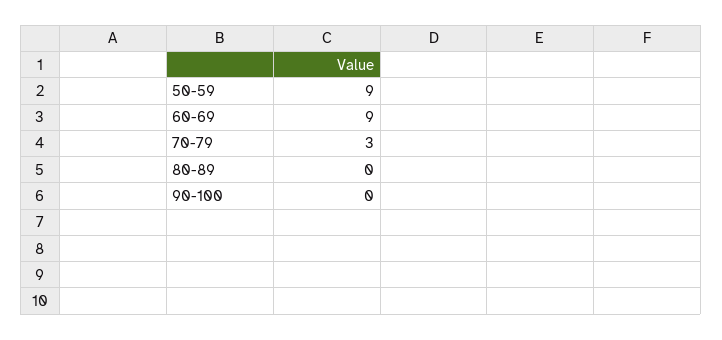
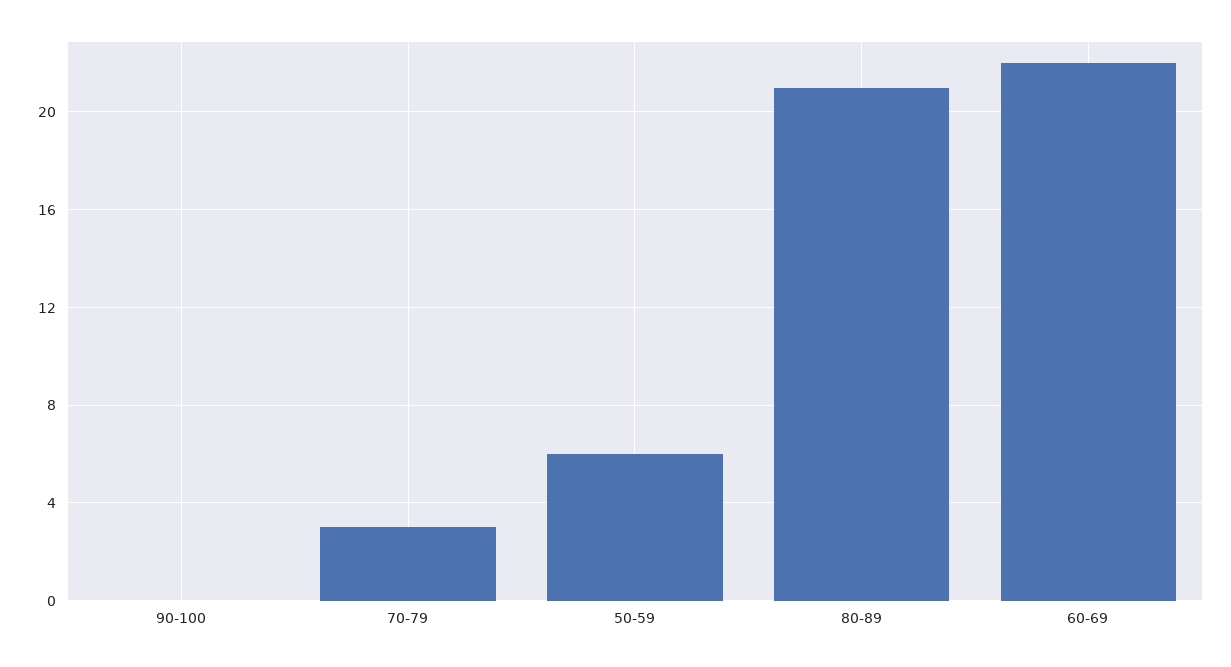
50-59: 9 -> 6
60-69: 9 -> 22
80-89: 0 -> 21

